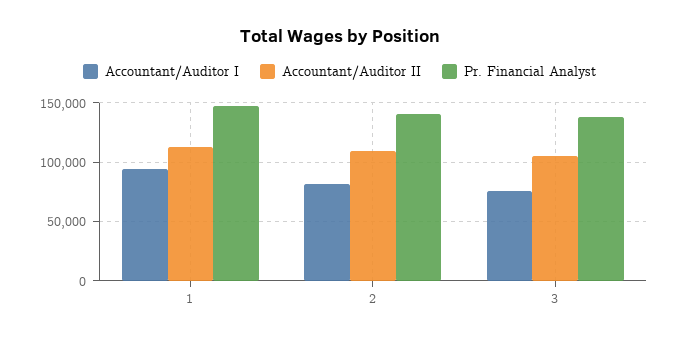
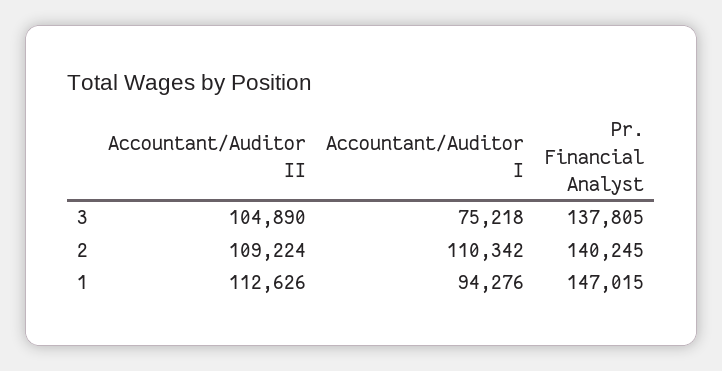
Accountant/Auditor I, 2: 80000 -> 110342

